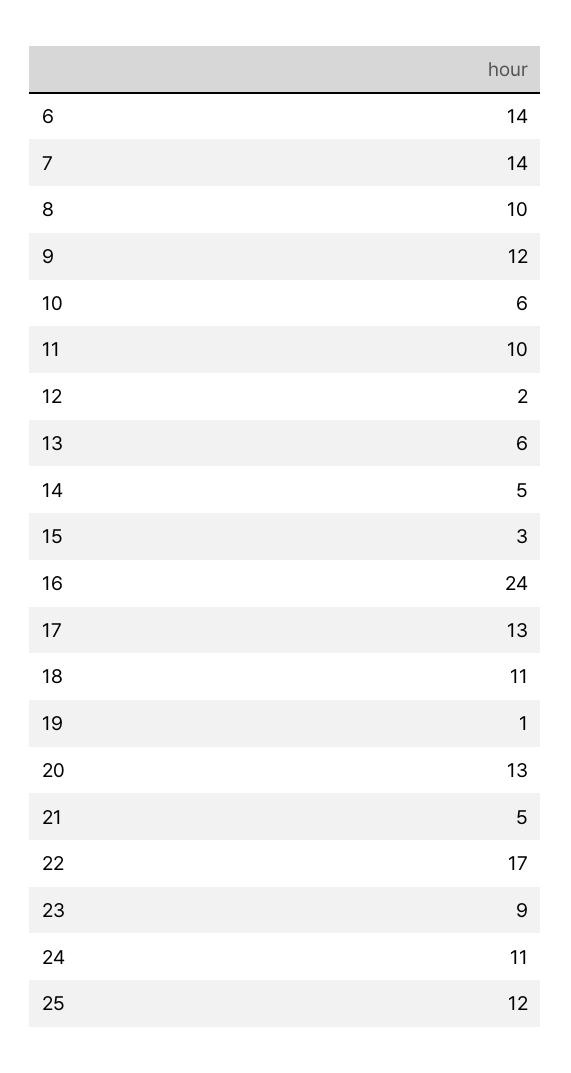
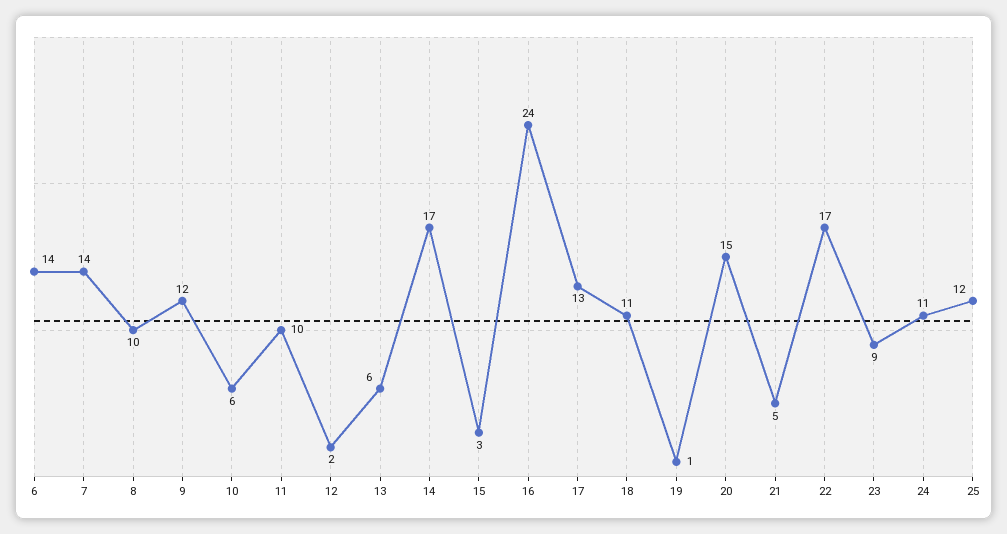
14: 5 -> 17
20: 13 -> 15

